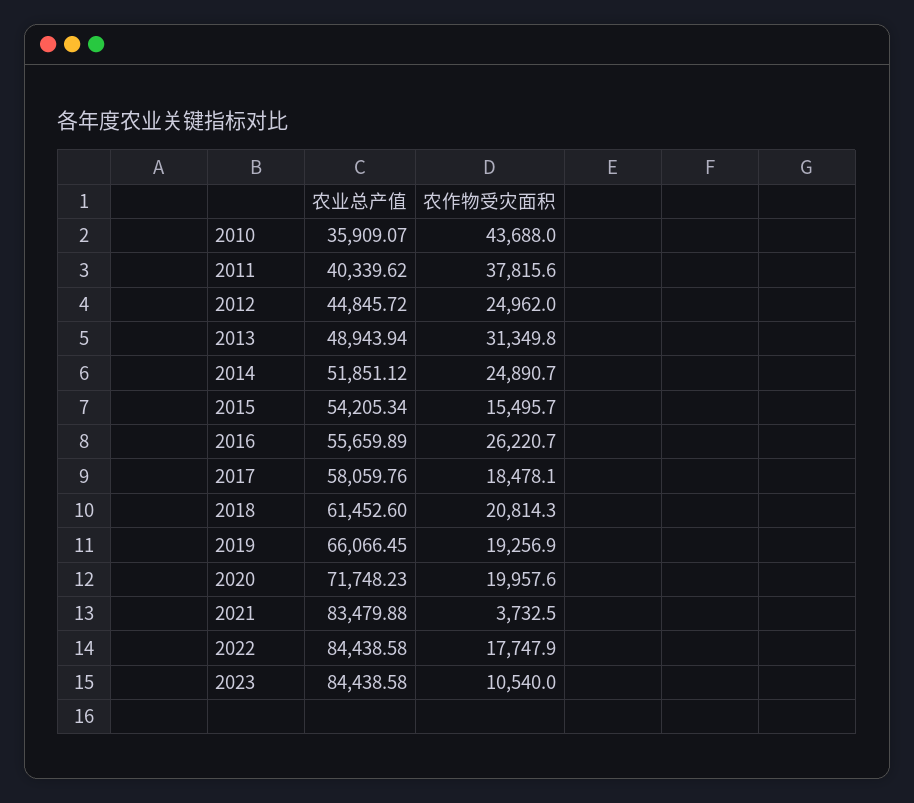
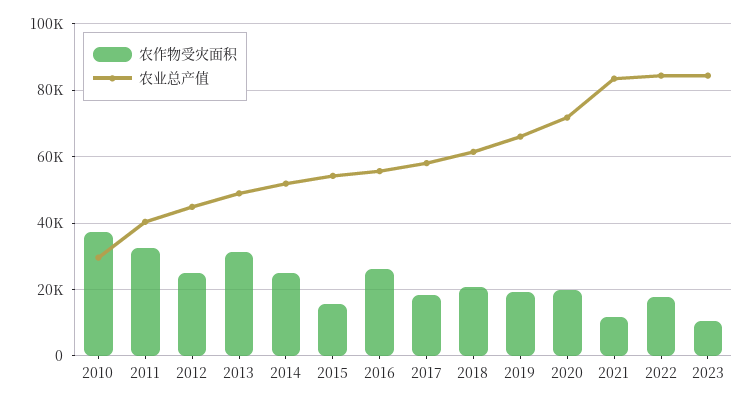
农业总产值, 2010: 35909.07 -> 30000
农作物受灾面积, 2010: 43688 -> 38000
农作物受灾面积, 2011: 37815.6 -> 32000
农作物受灾面积, 2021: 3732.5 -> 12000

